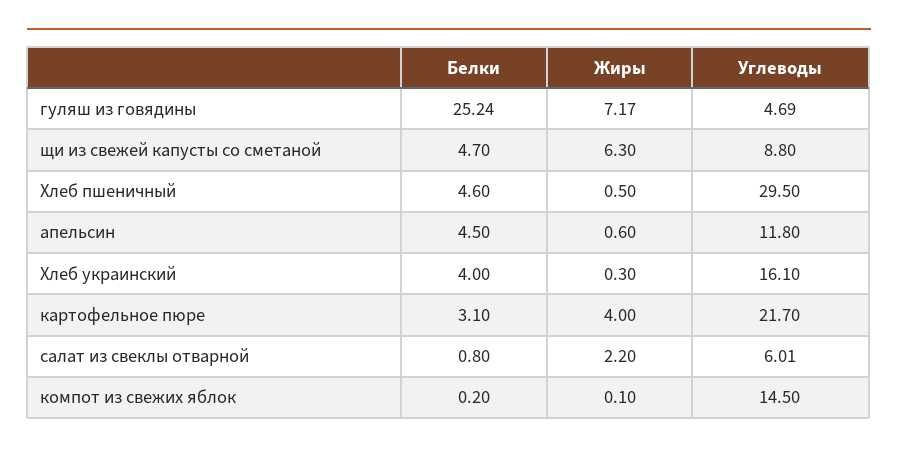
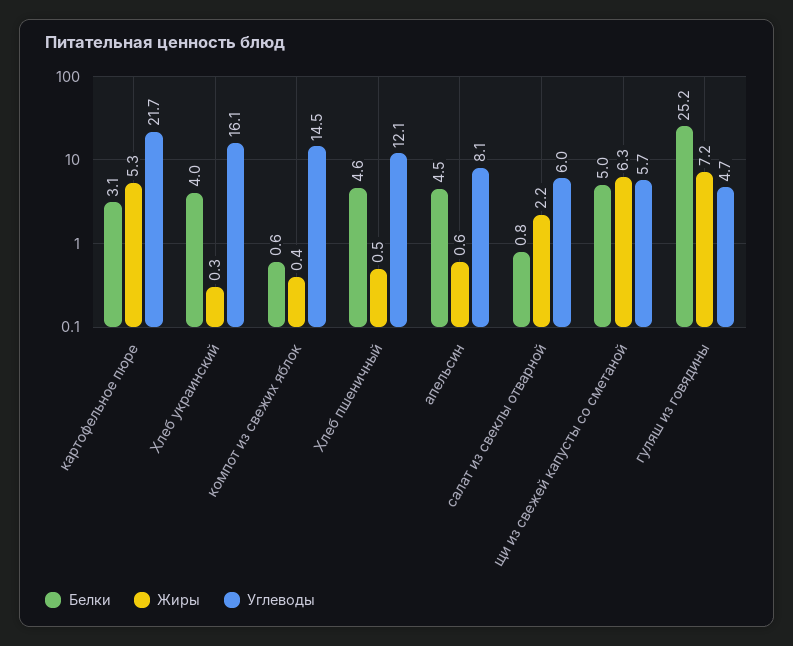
Белки, щи из свежей капусты со сметаной: 4.7 -> 5
Углеводы, щи из свежей капусты со сметаной: 8.8 -> 5.7
Углеводы, Хлеб пшеничный: 29.5 -> 12.1
Углеводы, апельсин: 11.8 -> 8.1
Жиры, картофельное пюре: 4 -> 5.3
Белки, компот из свежих яблок: 0.2 -> 0.6
Жиры, компот из свежих яблок: 0.1 -> 0.4

